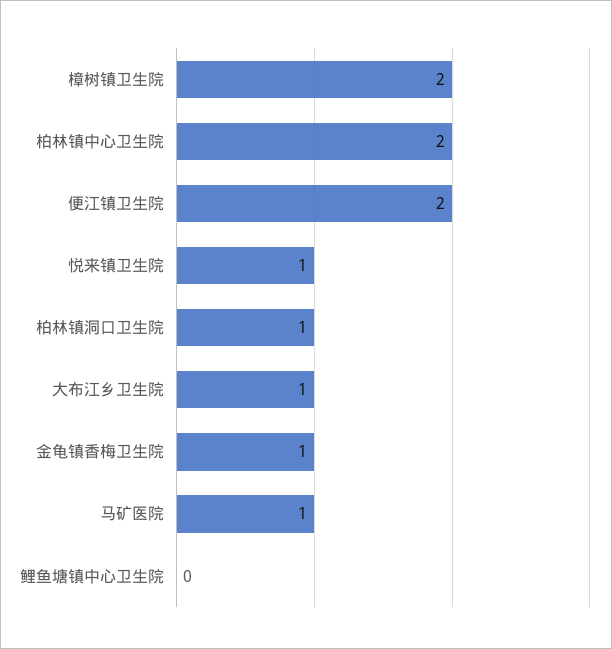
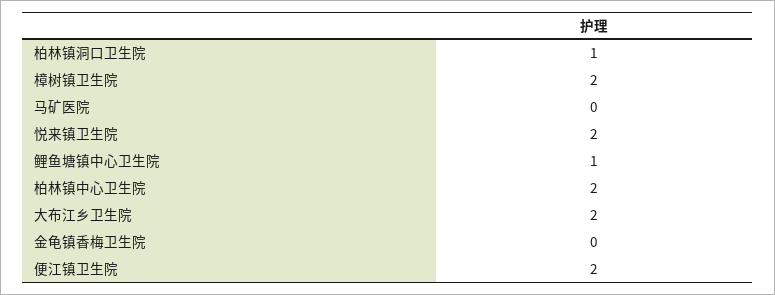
悦来镇卫生院: 1 -> 2
大布江乡卫生院: 1 -> 2
金龟镇香梅卫生院: 1 -> 0
马矿医院: 1 -> 0
鲤鱼塘镇中心卫生院: 0 -> 1

